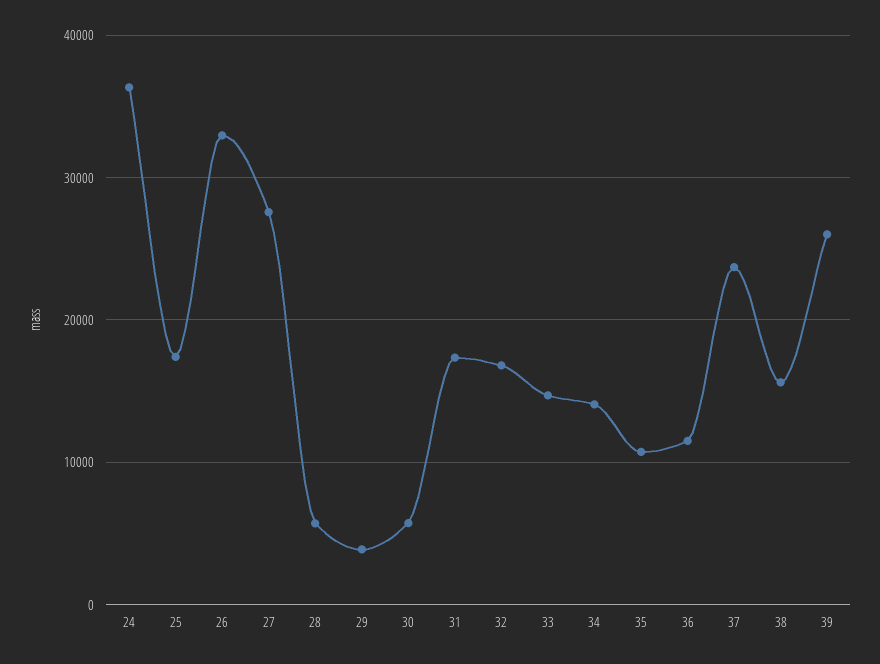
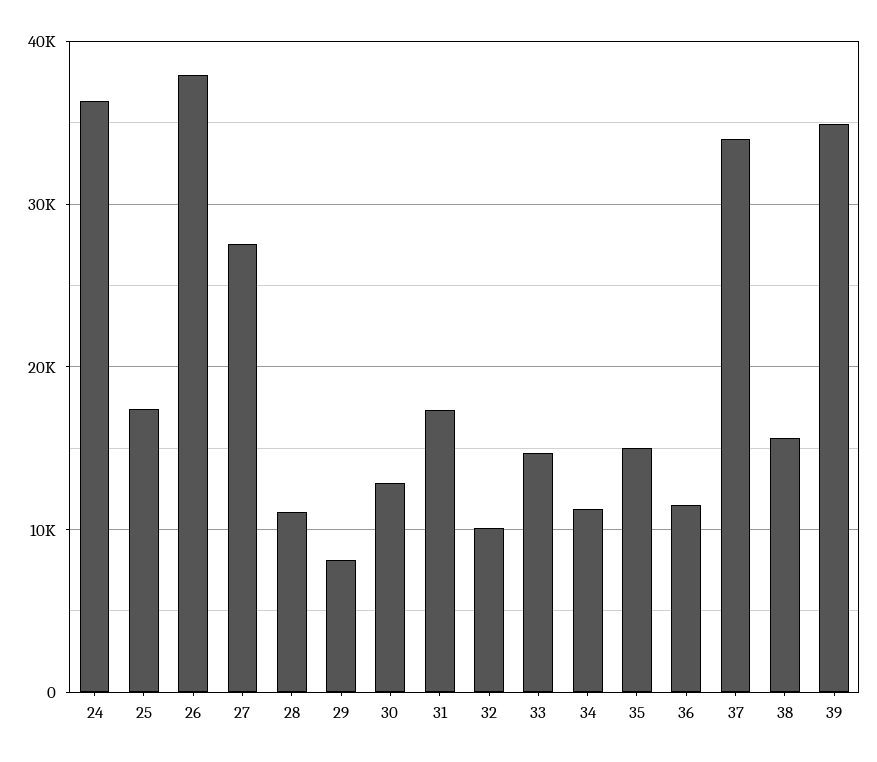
26: 33000 -> 38000
28: 6000 -> 11000
29: 4000 -> 8000
30: 6000 -> 13000
32: 17000 -> 10000
34: 14000 -> 11000
35: 11000 -> 15000
37: 24000 -> 34000
39: 26000 -> 35000

